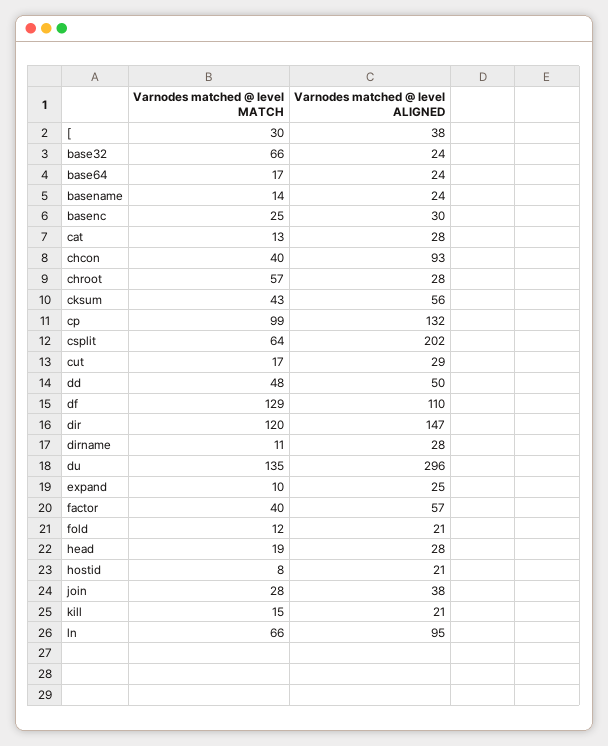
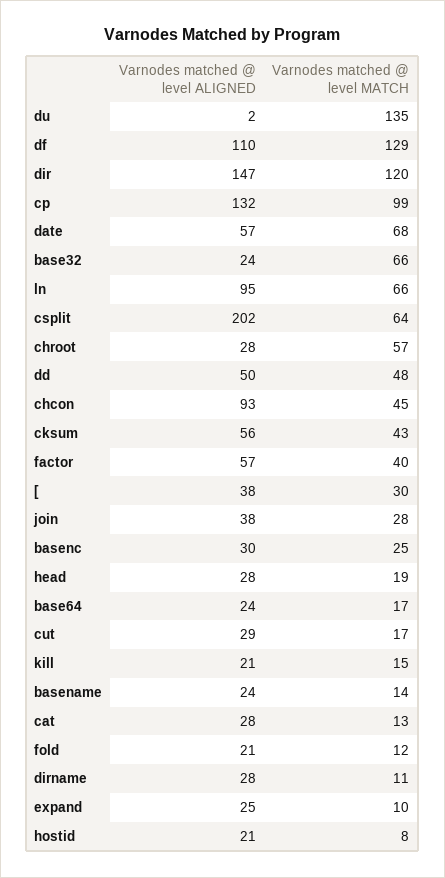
Varnodes matched @ level MATCH, chcon: 40 -> 45
Varnodes matched @ level ALIGNED, du: 296 -> 2
Varnodes matched @ level ALIGNED, date: none -> 57
Varnodes matched @ level MATCH, date: none -> 68

